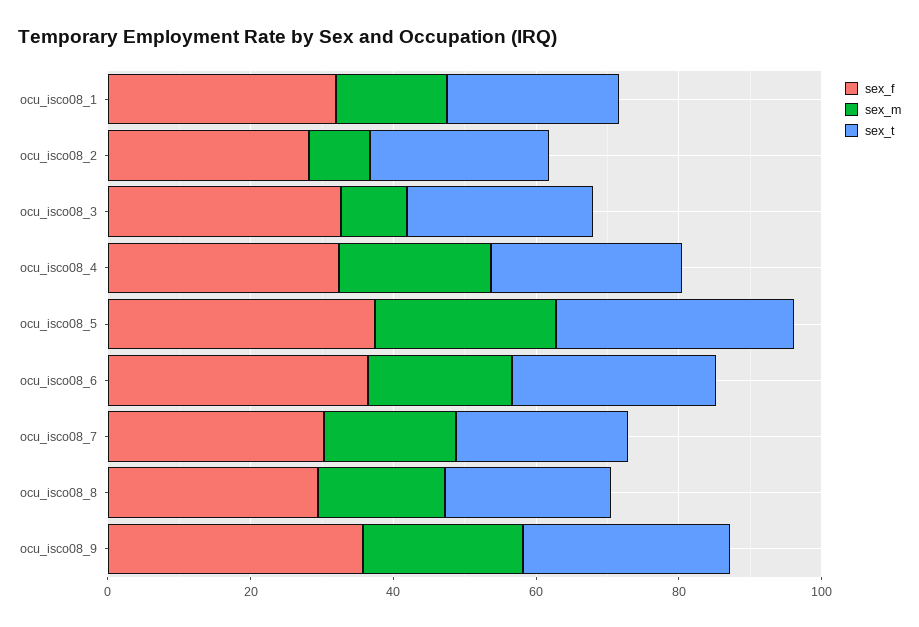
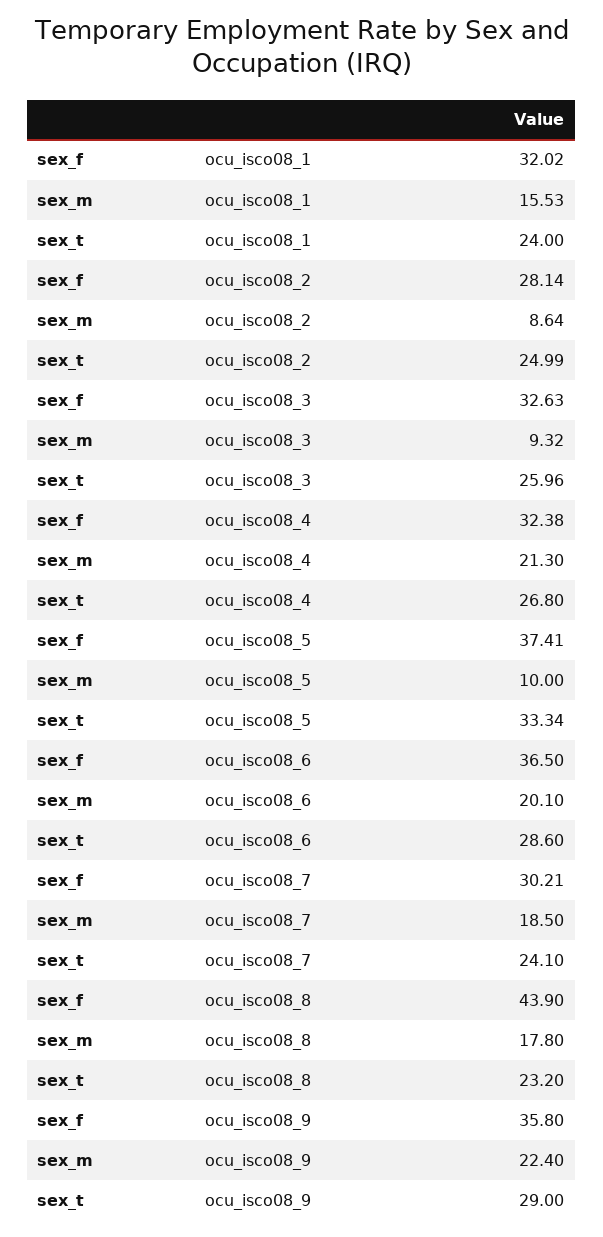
sex_m, ocu_isco08_5: 25 -> 10
sex_f, ocu_isco08_8: 30 -> 43.9

